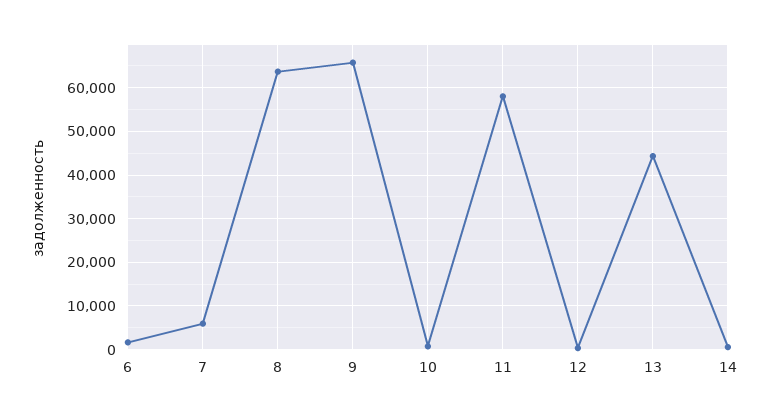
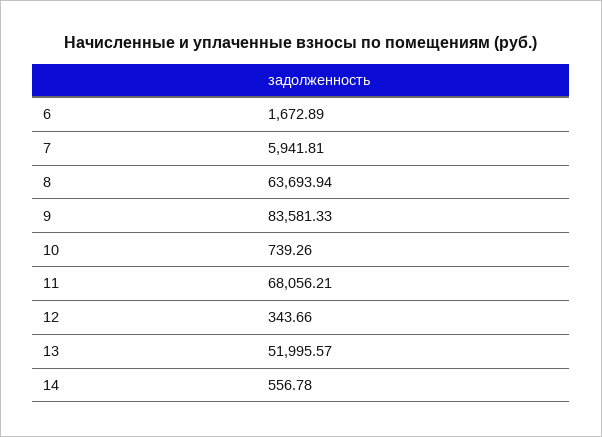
9: 66000 -> 83581.33
11: 58000 -> 68056.21
13: 44000 -> 51995.57

